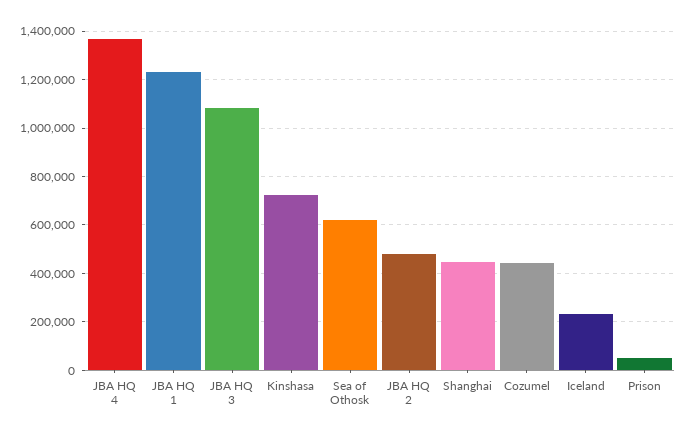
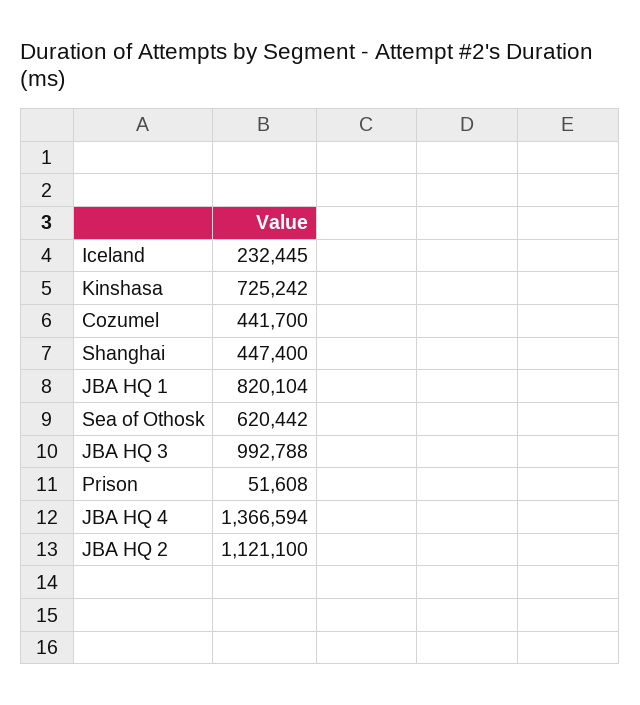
JBA HQ 1: 1225000 -> 820104
JBA HQ 3: 1075000 -> 992788
JBA HQ 2: 475000 -> 1121100

